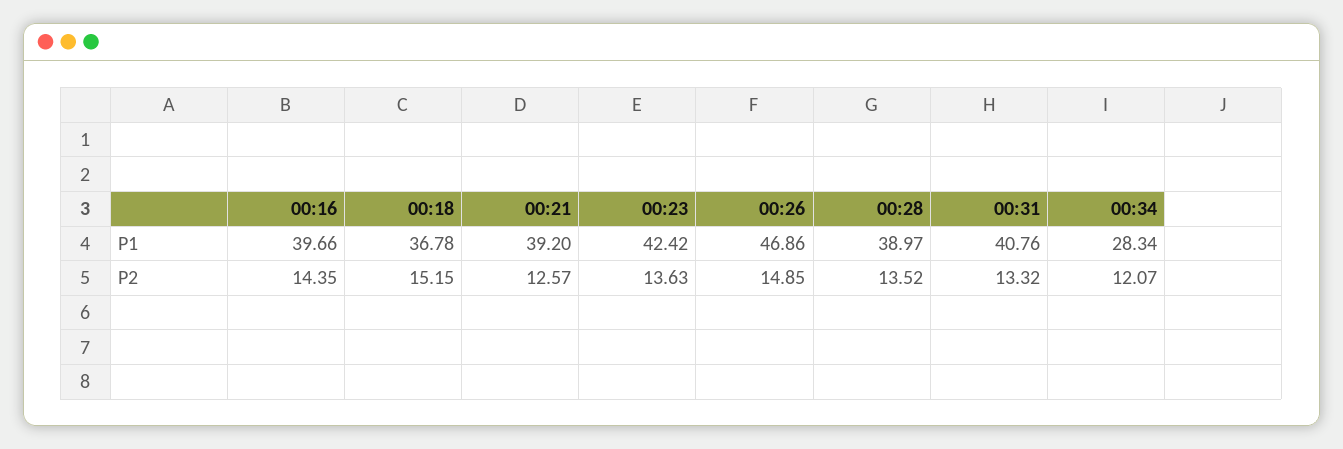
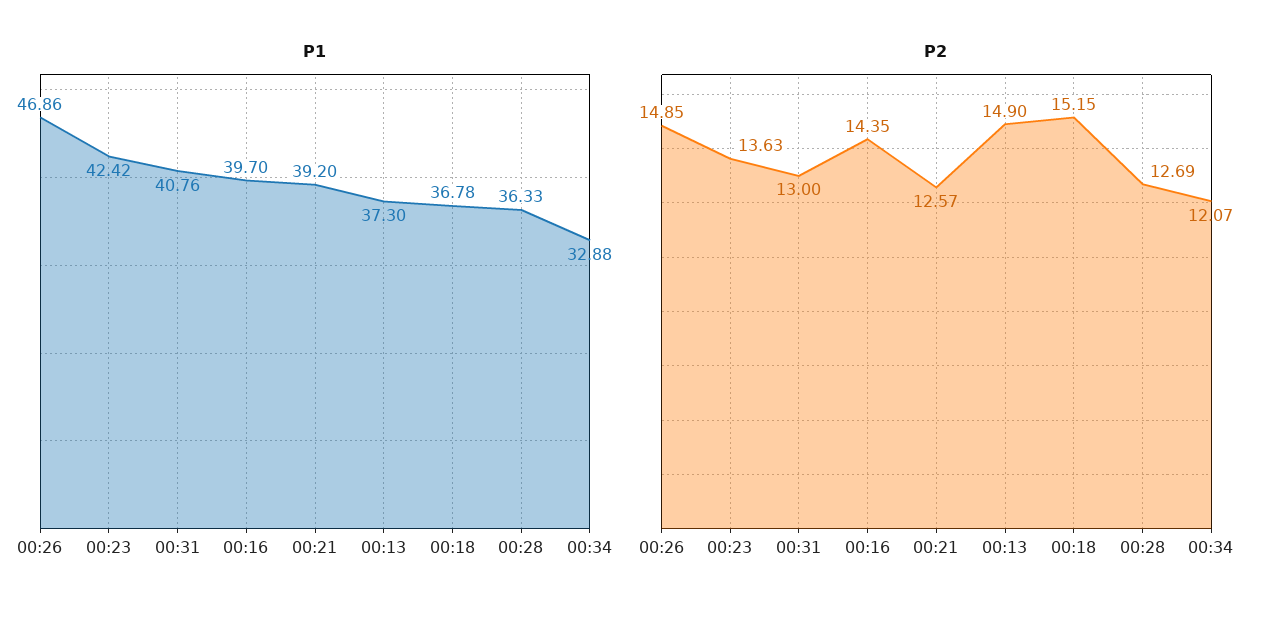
P1, 00:16: 39.66 -> 39.7
P1, 00:28: 38.97 -> 36.33
P1, 00:34: 28.34 -> 32.88
P2, 00:28: 13.52 -> 12.69
P2, 00:31: 13.32 -> 13
P1, 00:13: none -> 37.3
P2, 00:13: none -> 14.9

